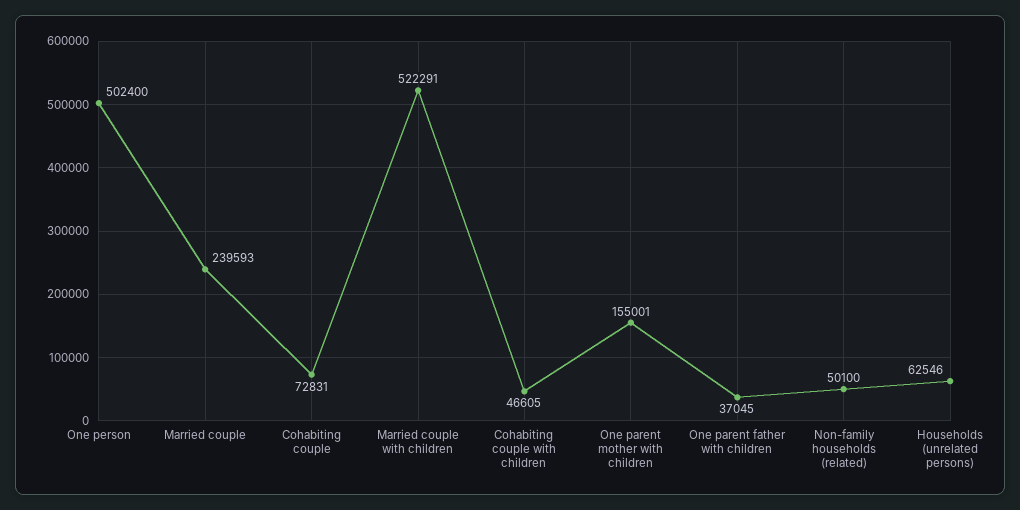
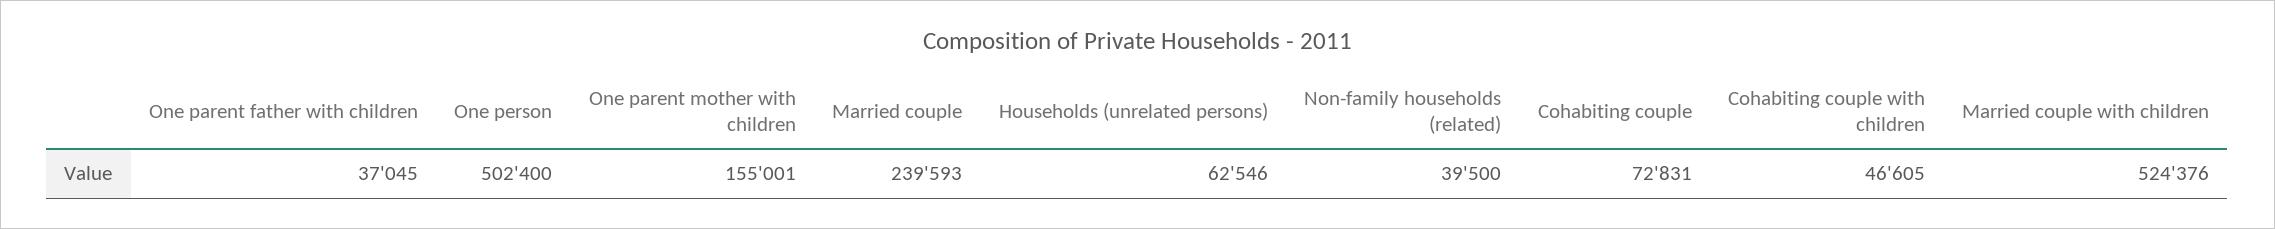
Married couple with children: 522291 -> 524376
Non-family households (related): 50100 -> 39500

